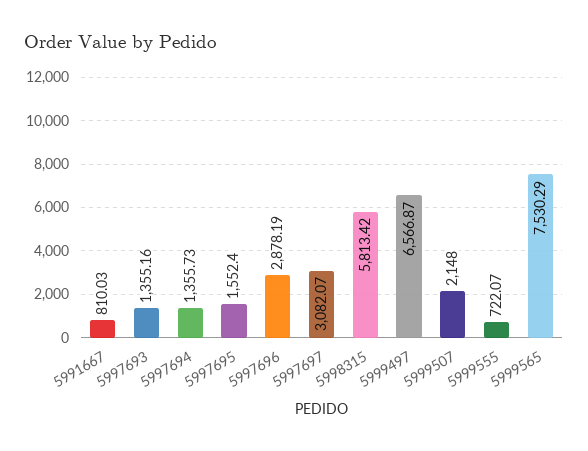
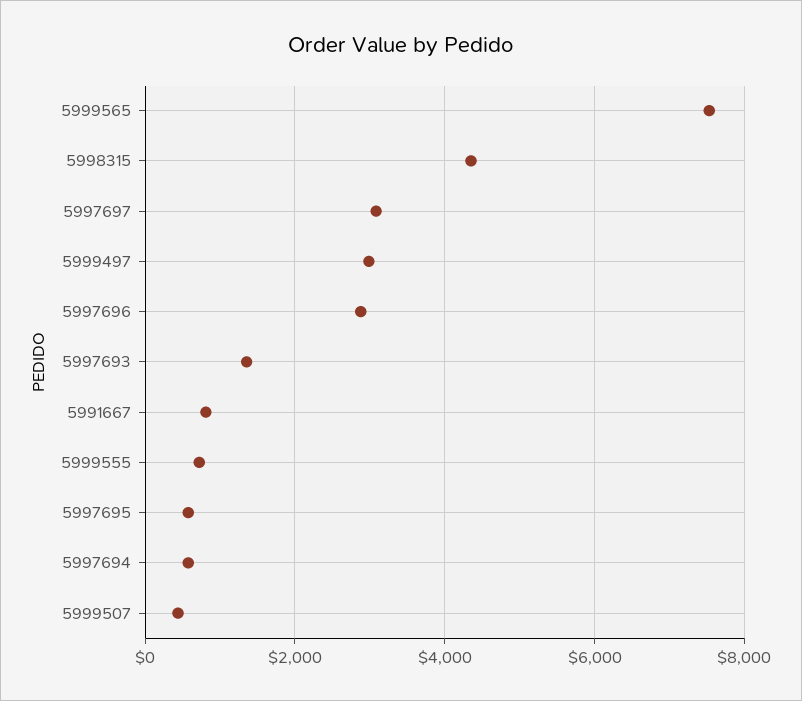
5997694: 1355.73 -> 600
5997695: 1552.4 -> 600
5998315: 5813.42 -> 4400
5999497: 6566.87 -> 3000
5999507: 2148 -> 400

